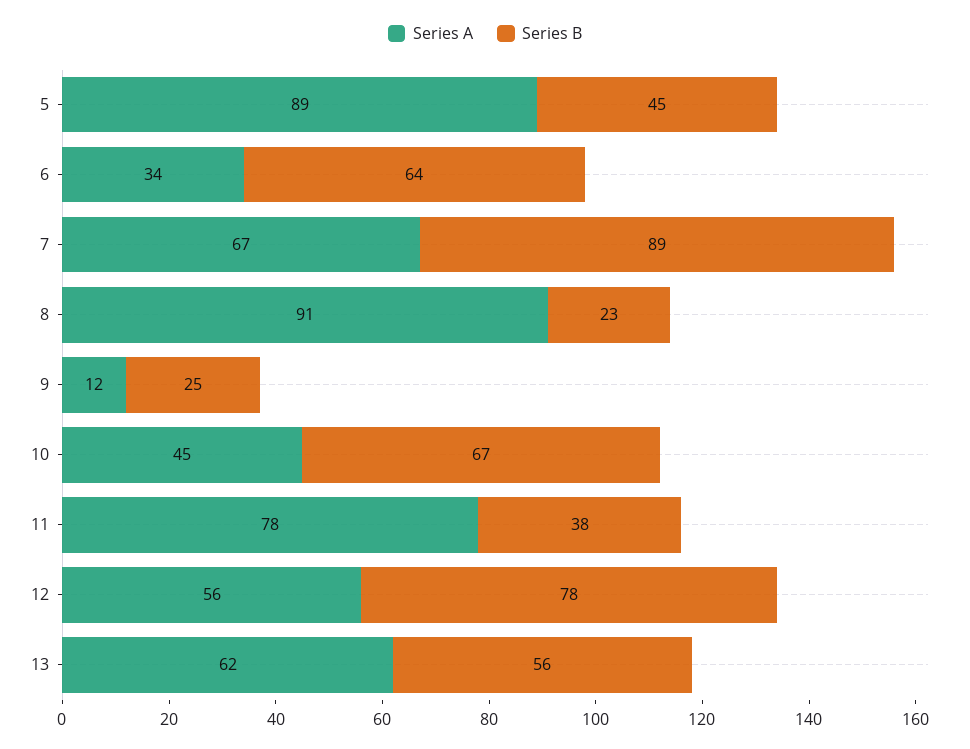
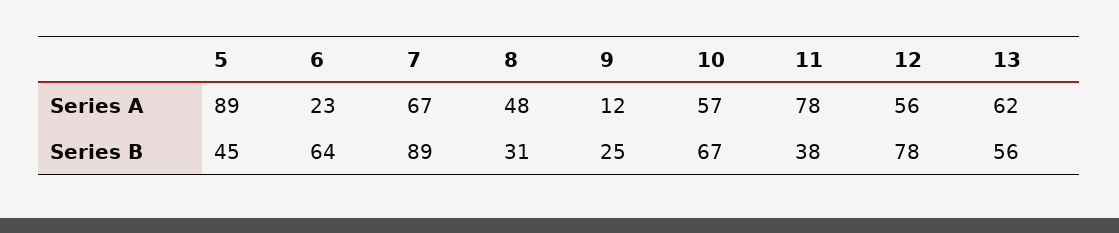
Series A, 6: 34 -> 23
Series A, 8: 91 -> 48
Series B, 8: 23 -> 31
Series A, 10: 45 -> 57

